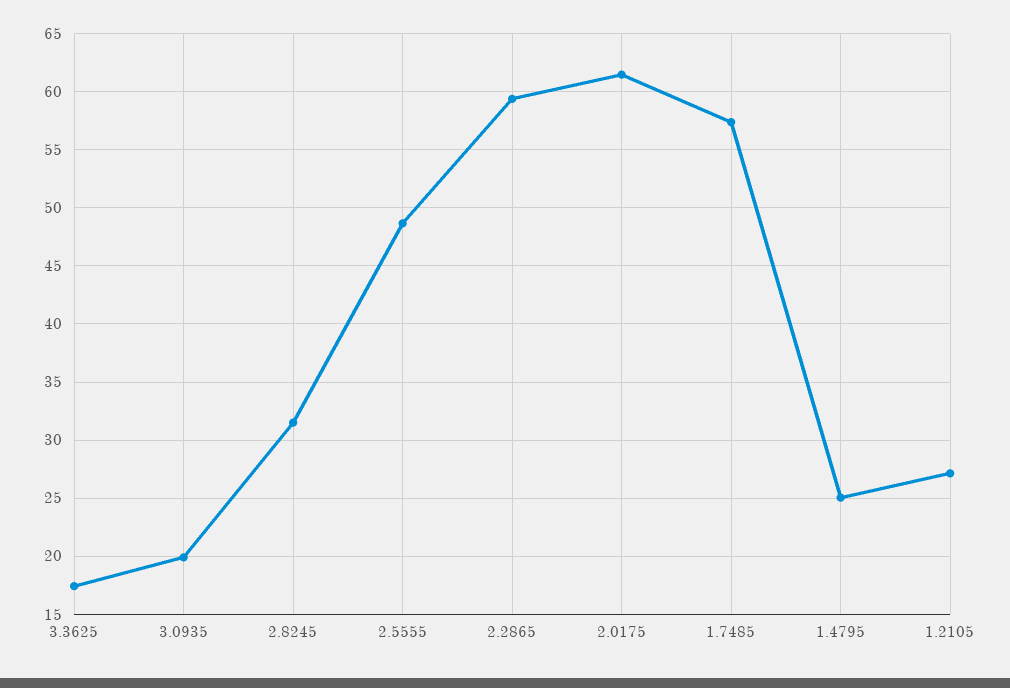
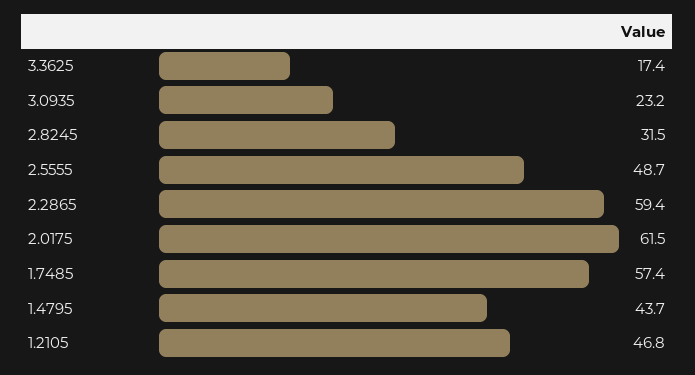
3.0935: 20 -> 23.2
1.4795: 25 -> 43.7
1.2105: 27 -> 46.8

